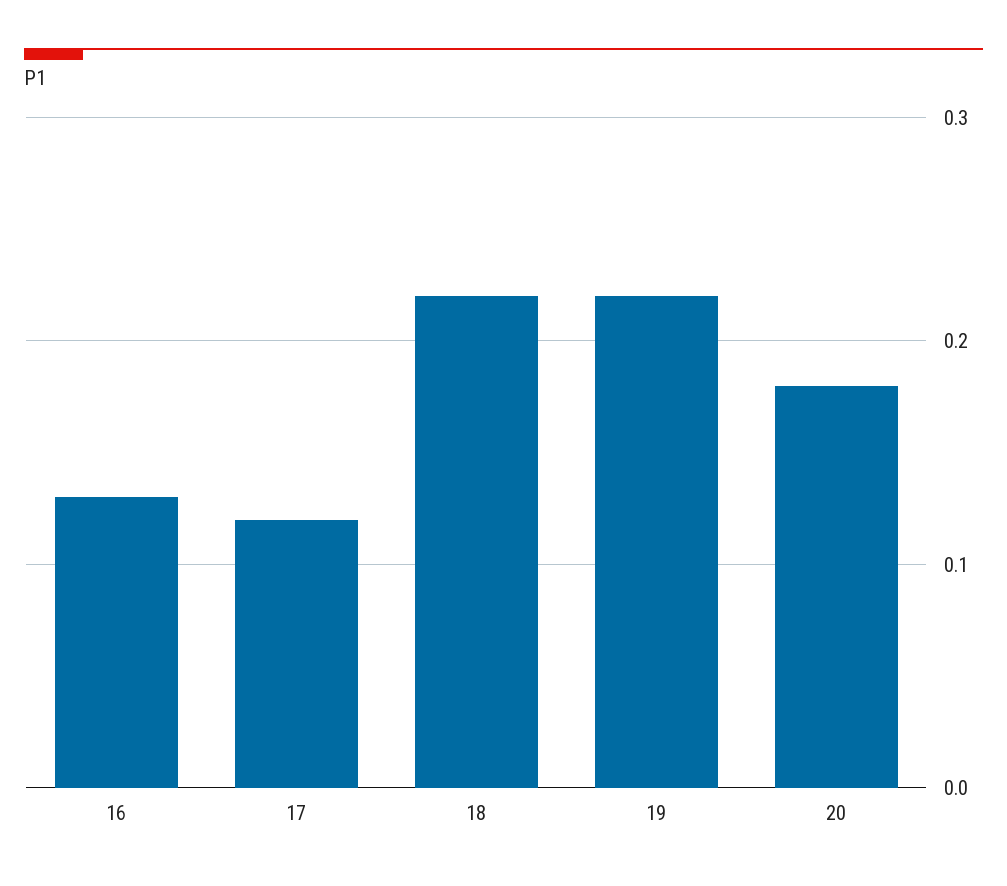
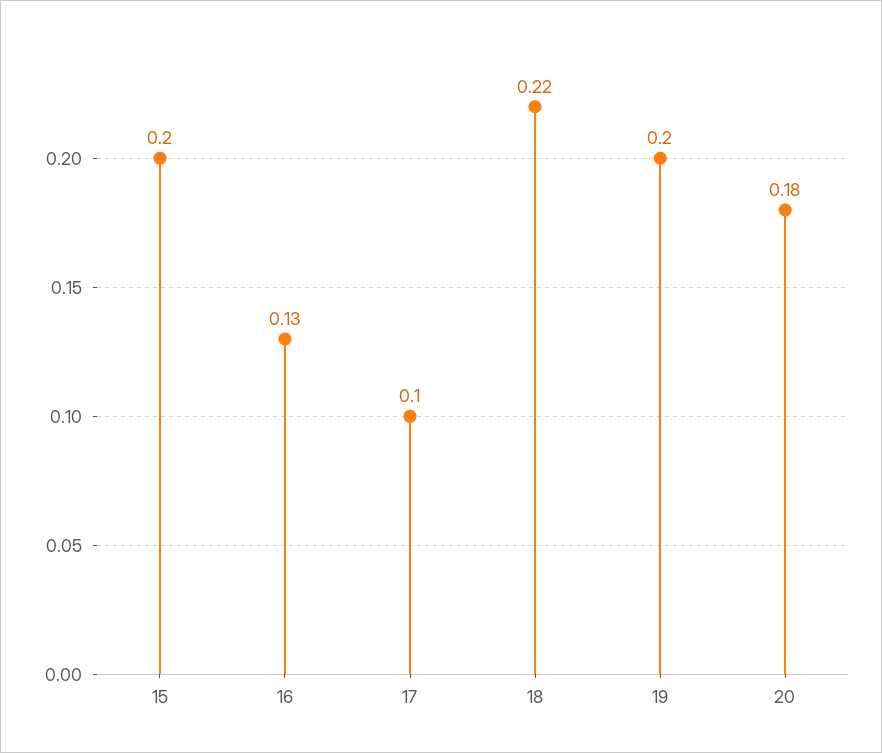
17: 0.12 -> 0.1
19: 0.22 -> 0.2
15: none -> 0.2

